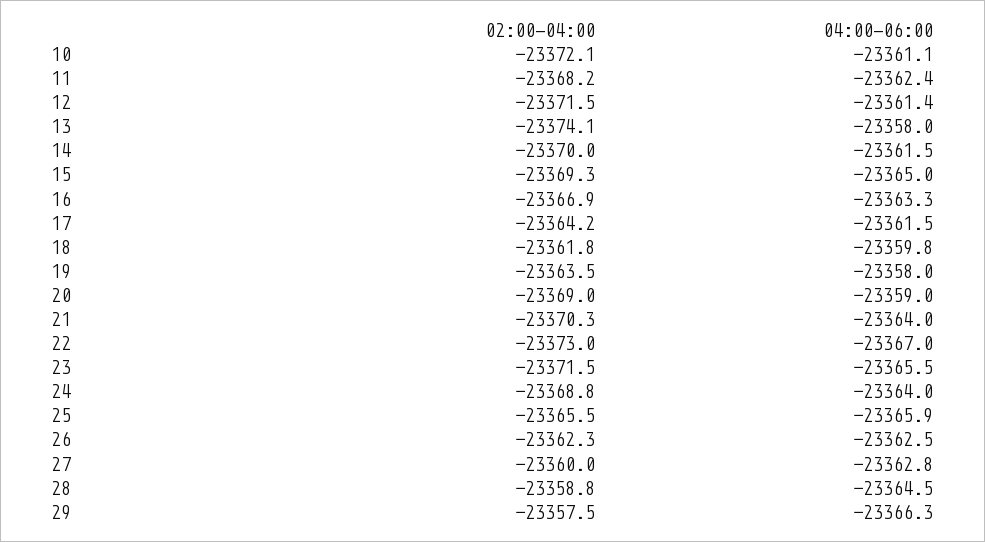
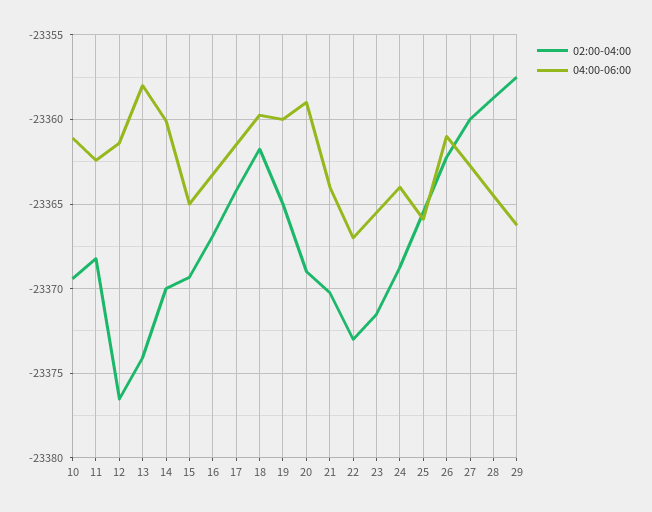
02:00-04:00, 10: -23372.1 -> -23369.5
02:00-04:00, 12: -23371.5 -> -23376.5
04:00-06:00, 14: -23361.5 -> -23360
02:00-04:00, 19: -23363.5 -> -23365
04:00-06:00, 19: -23358 -> -23360
04:00-06:00, 26: -23362.5 -> -23361

